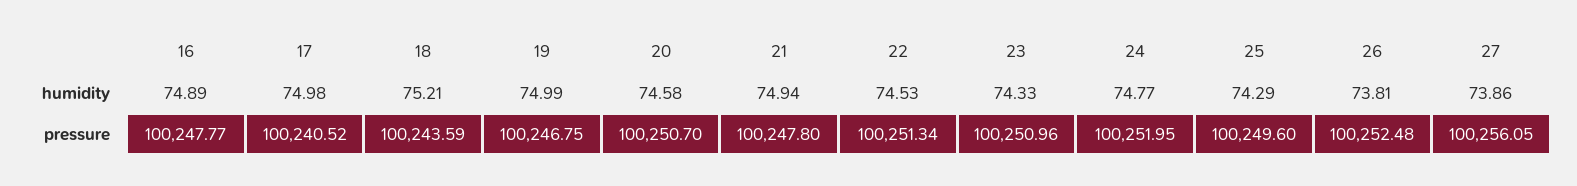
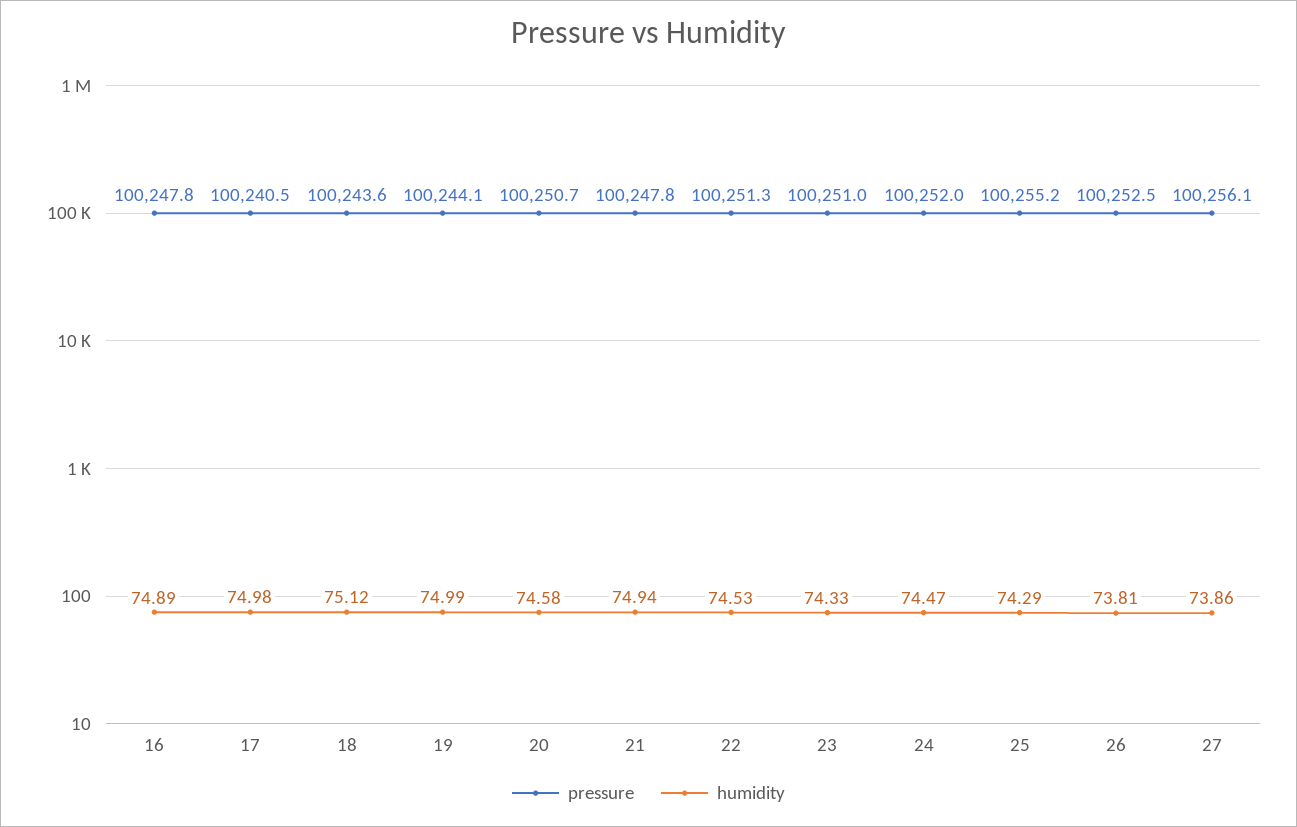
humidity, 18: 75.21 -> 75.12
humidity, 24: 74.77 -> 74.47
pressure, 19: 100246.75 -> 100244.1
pressure, 25: 100249.6 -> 100255.2

